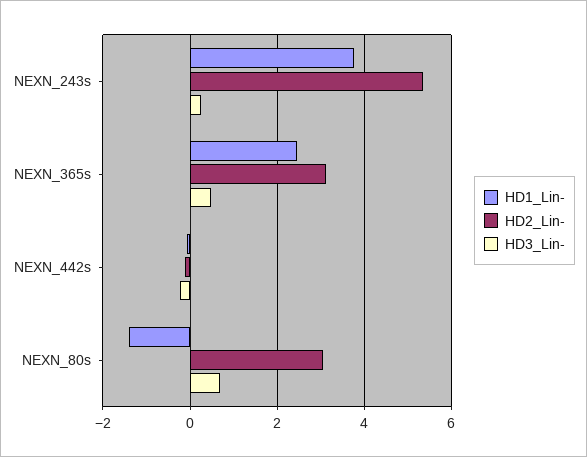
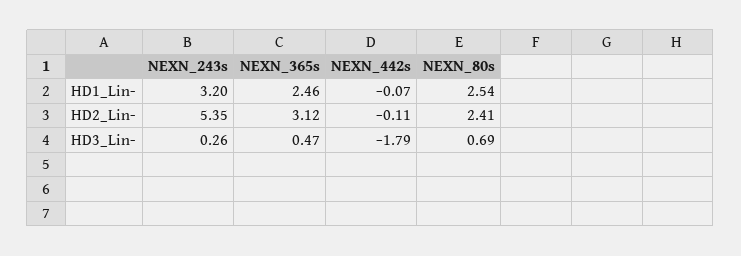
HD1_Lin-, NEXN_243s: 3.8 -> 3.2
HD3_Lin-, NEXN_442s: -0.2 -> -1.79
HD1_Lin-, NEXN_80s: -1.4 -> 2.54
HD2_Lin-, NEXN_80s: 3 -> 2.41

